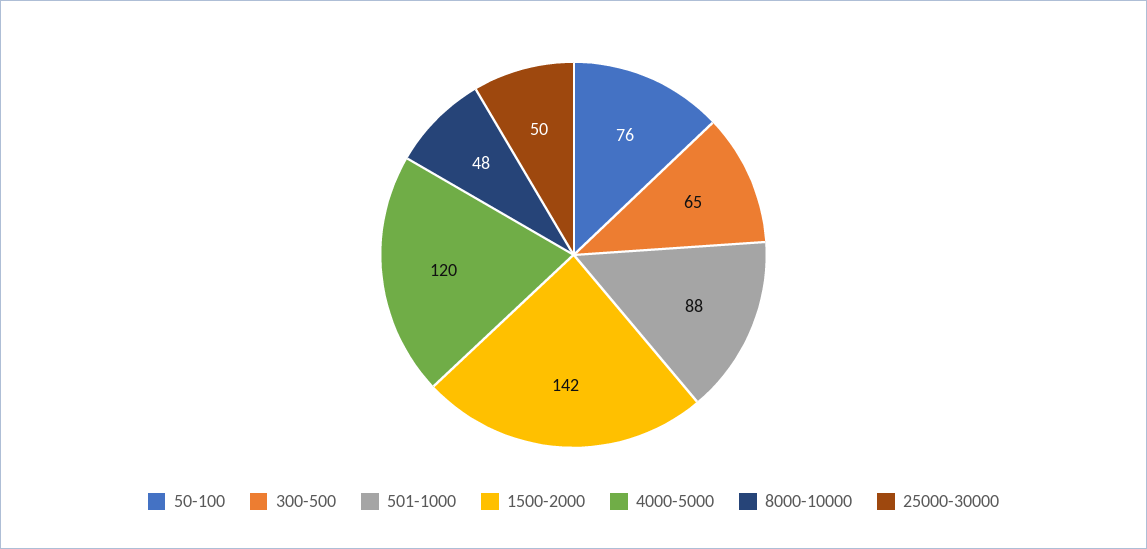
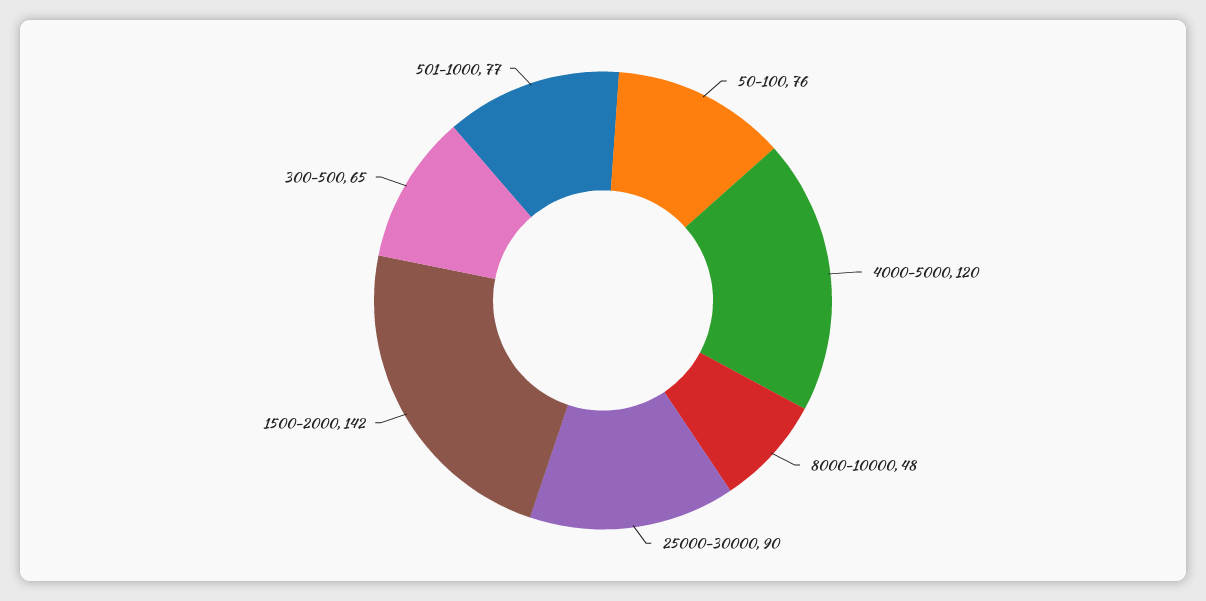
501-1000: 88 -> 77
25000-30000: 50 -> 90

